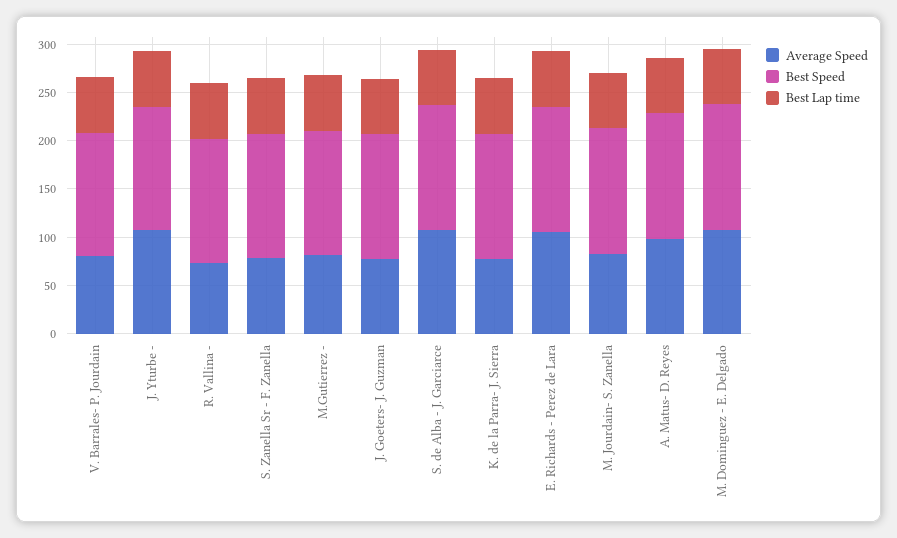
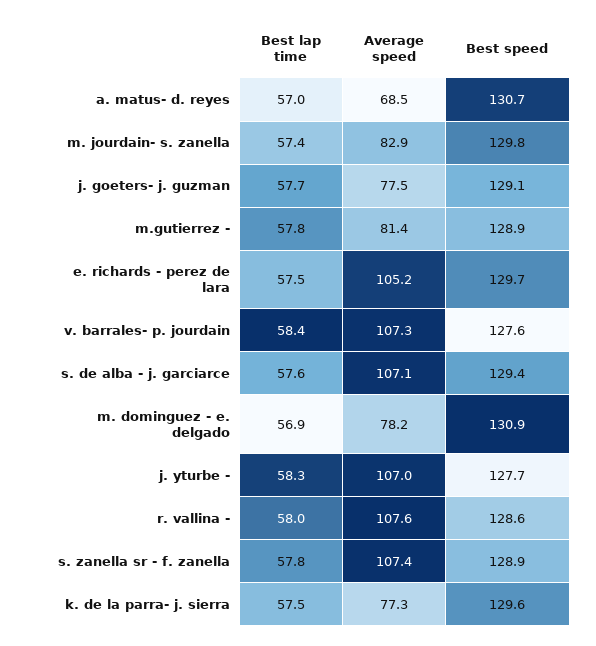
Average Speed, V. Barrales- P. Jourdain: 80 -> 107.3
Average Speed, R. Vallina -: 70 -> 107.6
Average Speed, S. Zanella Sr - F. Zanella: 80 -> 107.4
Average Speed, A. Matus- D. Reyes: 100 -> 68.5
Average Speed, M. Dominguez - E. Delgado: 110 -> 78.2

